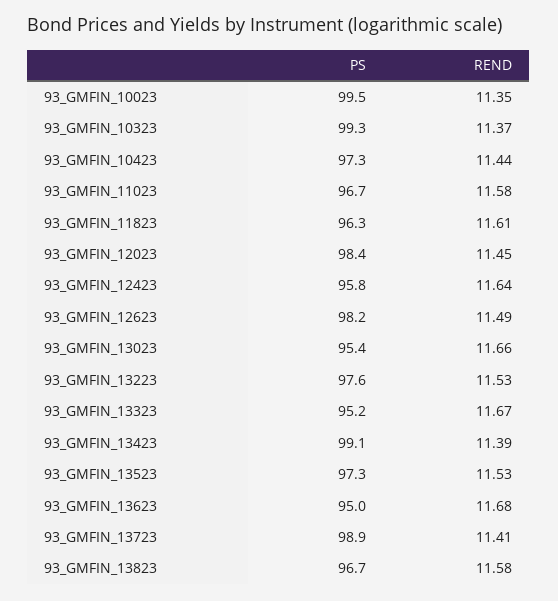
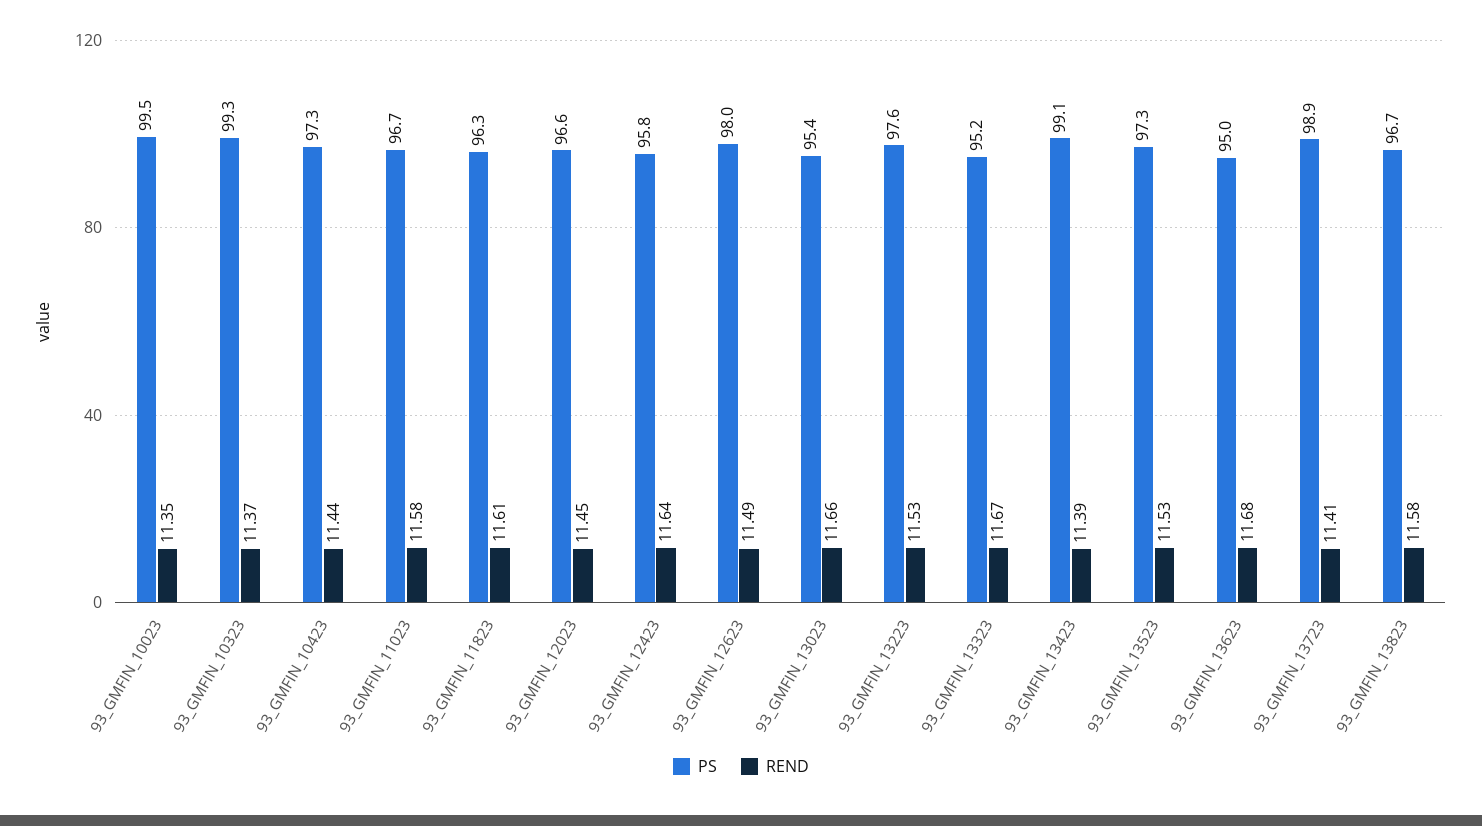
PS, 93_GMFIN_12023: 98.4 -> 96.6
PS, 93_GMFIN_12623: 98.2 -> 98

